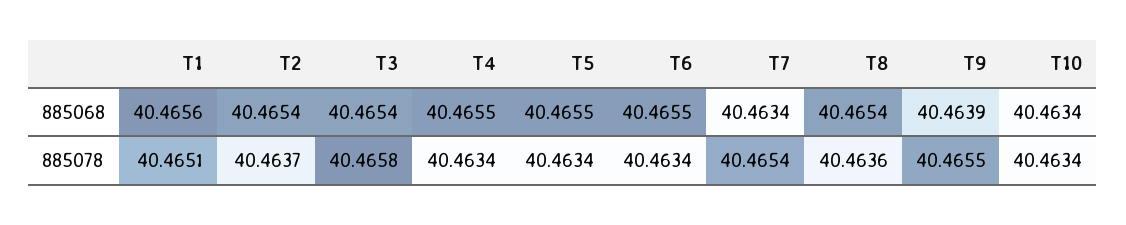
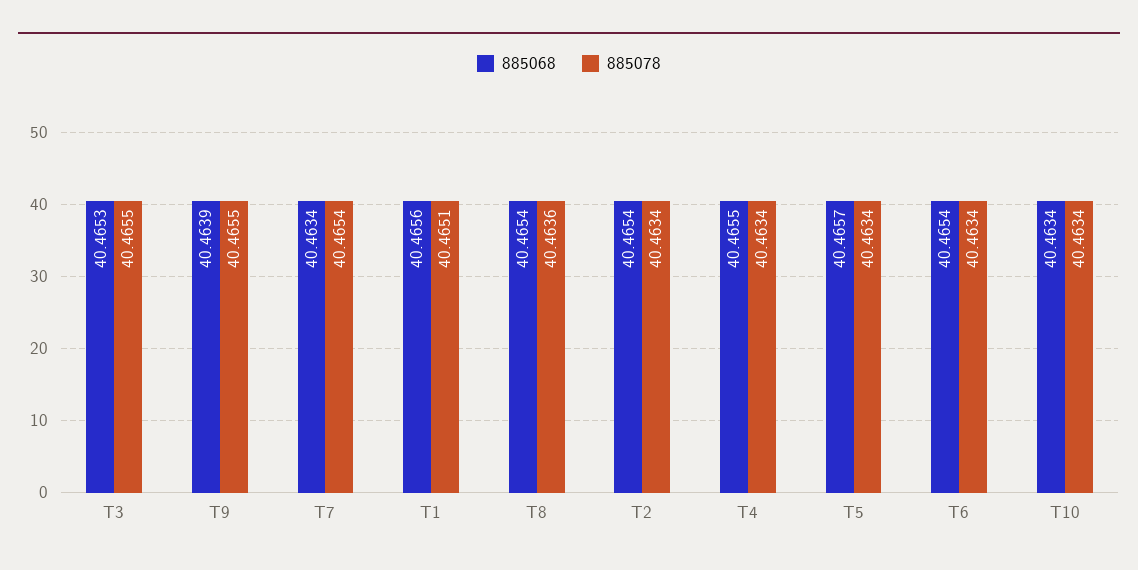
885068, T3: 40.4654 -> 40.4653
885068, T5: 40.4655 -> 40.4657
885068, T6: 40.4655 -> 40.4654
885078, T2: 40.4637 -> 40.4634
885078, T3: 40.4658 -> 40.4655

